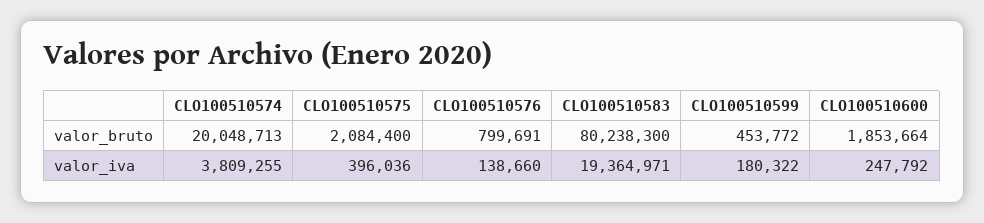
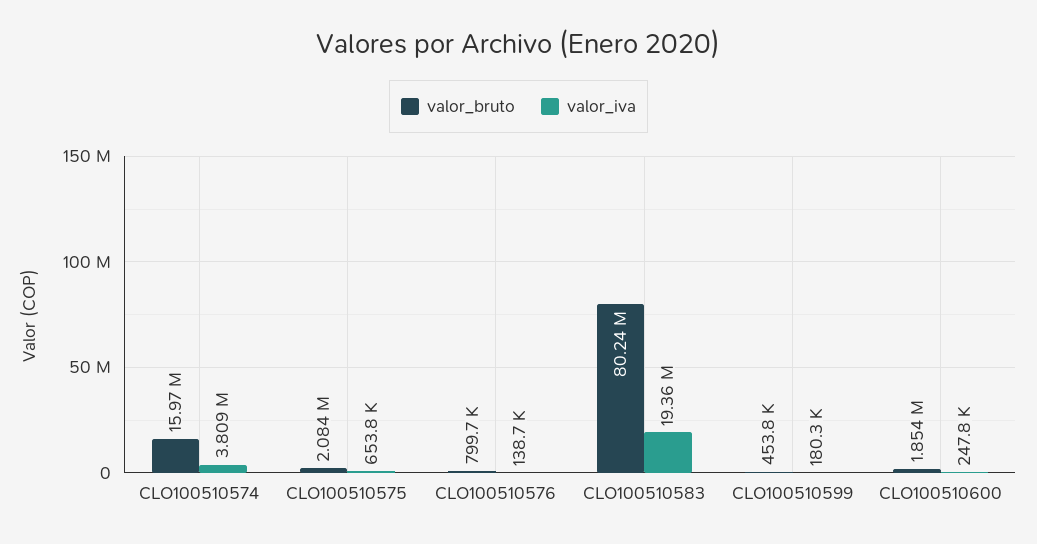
valor_bruto, CLO100510574: 20048713 -> 15970000
valor_iva, CLO100510575: 396036 -> 653800

